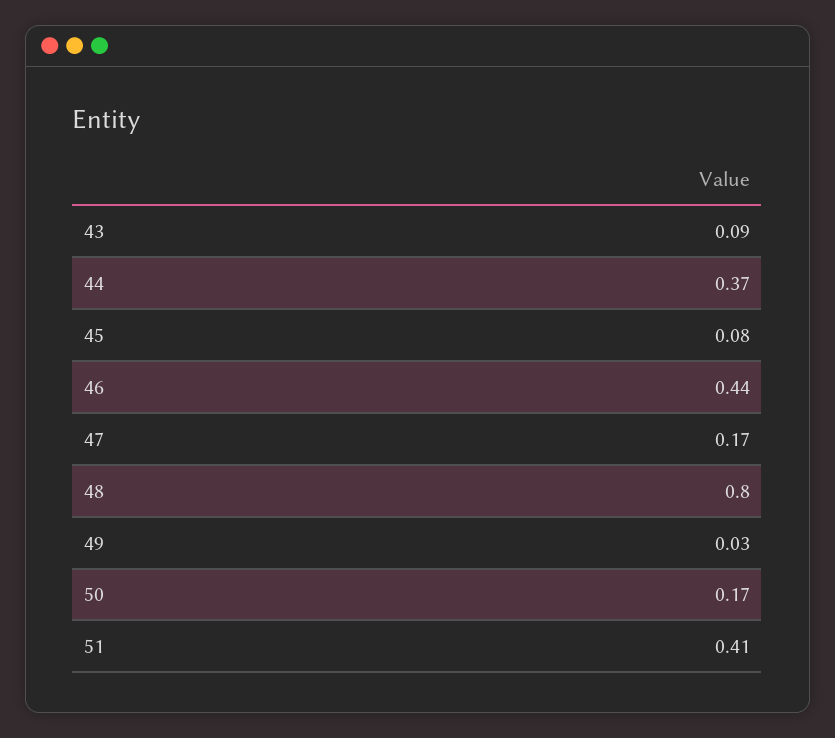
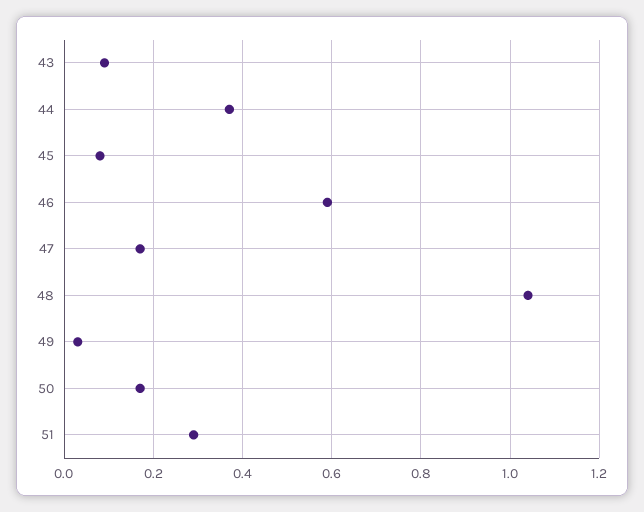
46: 0.44 -> 0.6
48: 0.8 -> 1.05
51: 0.41 -> 0.3

